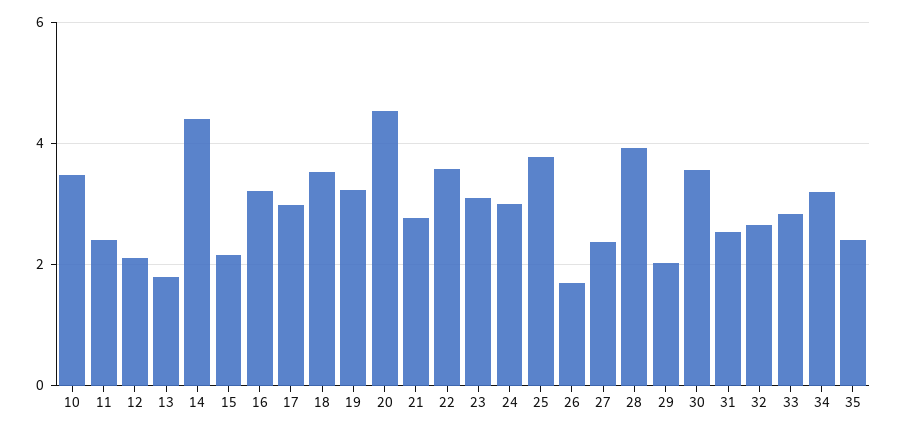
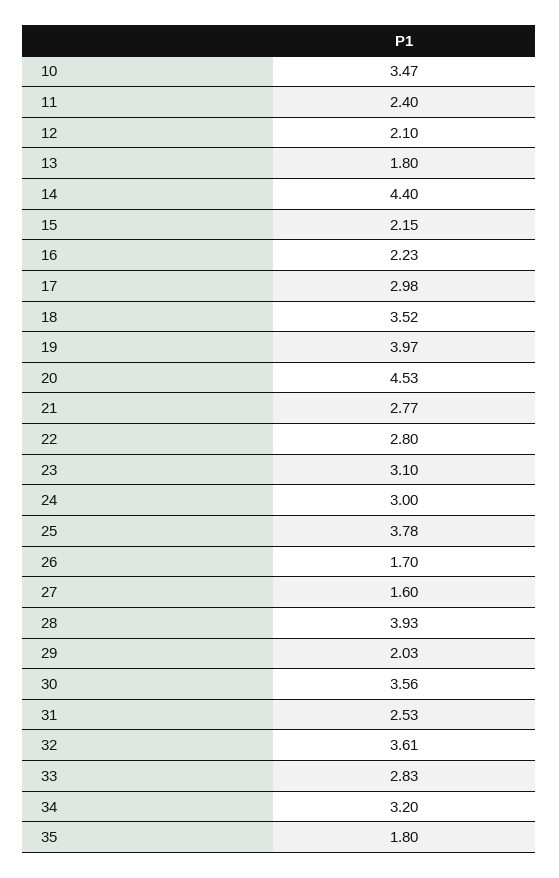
16: 3.2 -> 2.23
19: 3.2 -> 3.97
22: 3.6 -> 2.8
27: 2.4 -> 1.6
32: 2.6 -> 3.61
35: 2.4 -> 1.8

